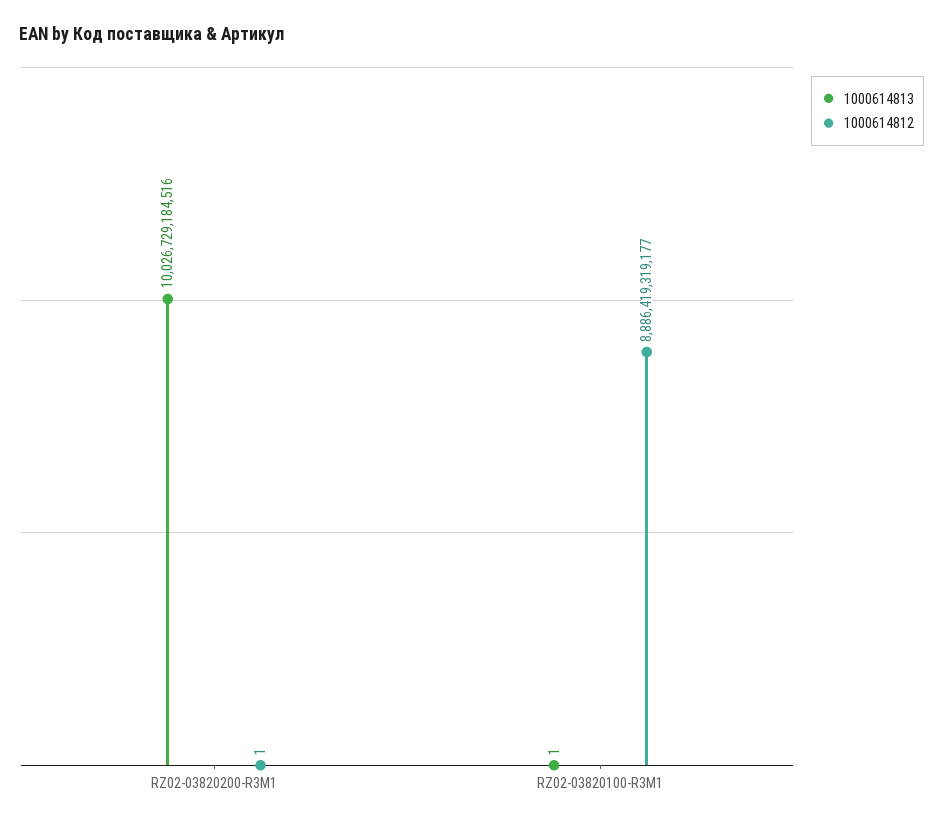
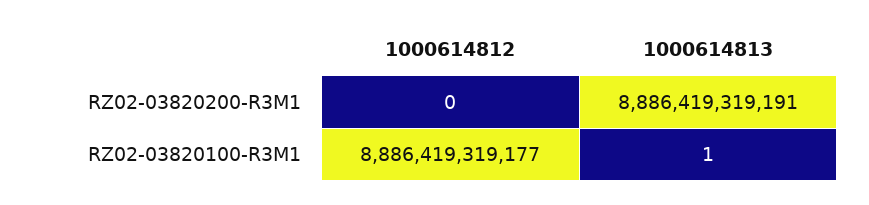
1000614813, RZ02-03820200-R3M1: 10026729184516 -> 8886419319191
1000614812, RZ02-03820200-R3M1: 1 -> 0

